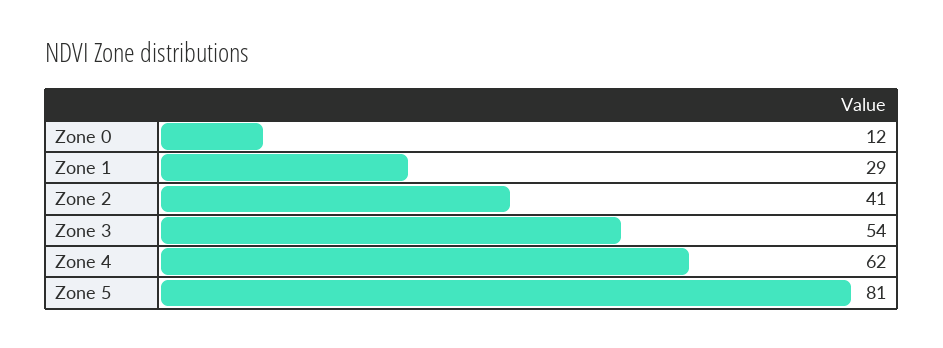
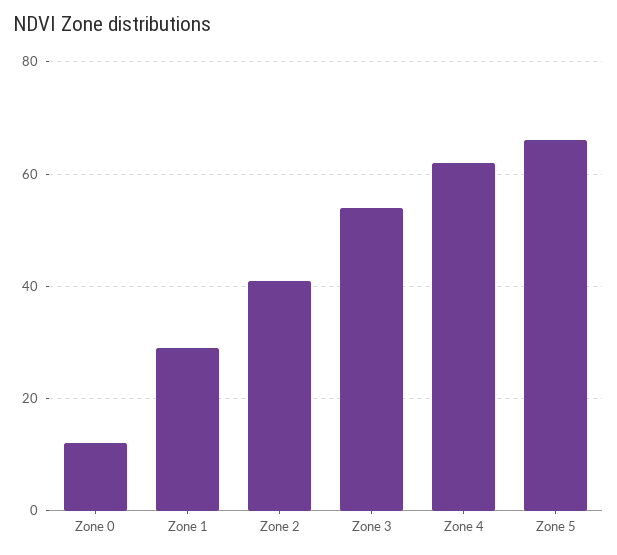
Zone 5: 81 -> 65

